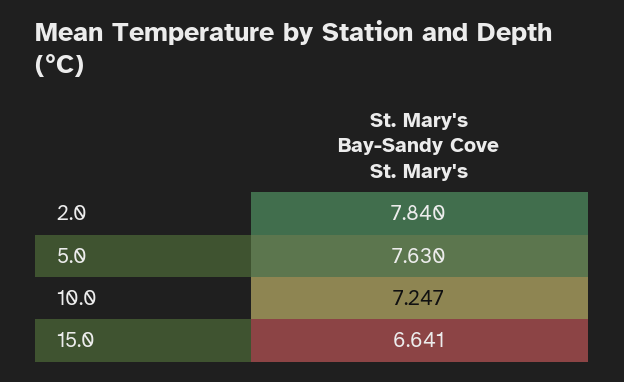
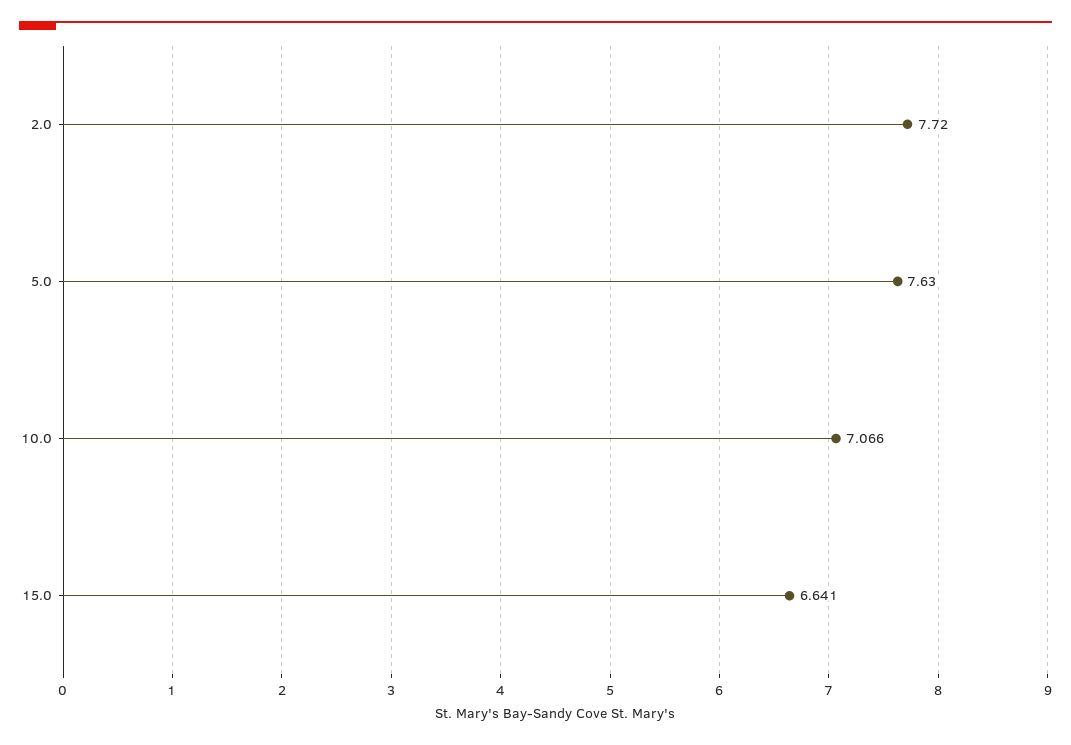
2.0: 7.84 -> 7.72
10.0: 7.247 -> 7.066

